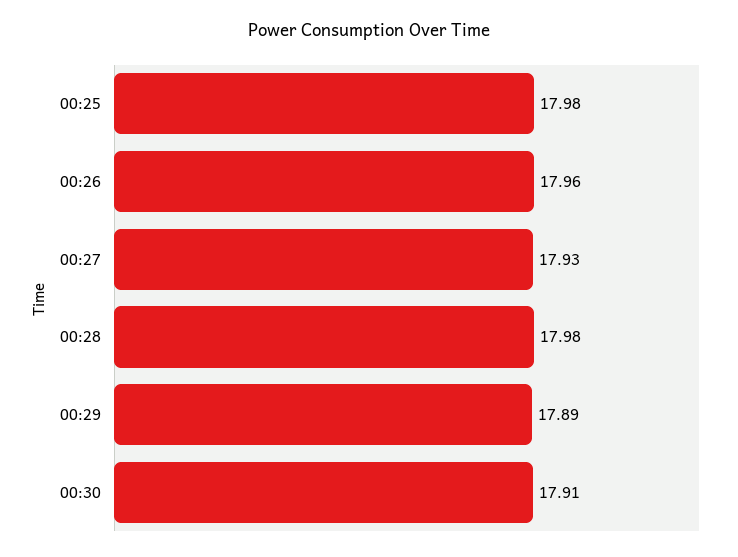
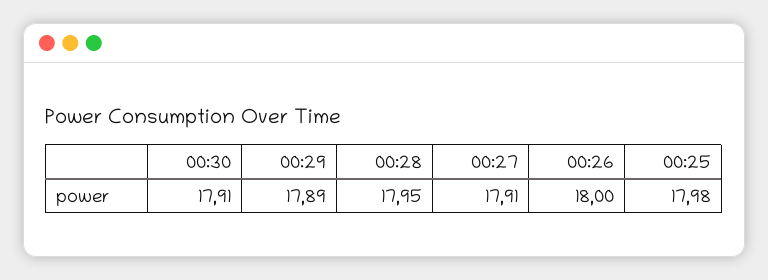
00:26: 17.96 -> 18
00:27: 17.93 -> 17.91
00:28: 17.98 -> 17.95

